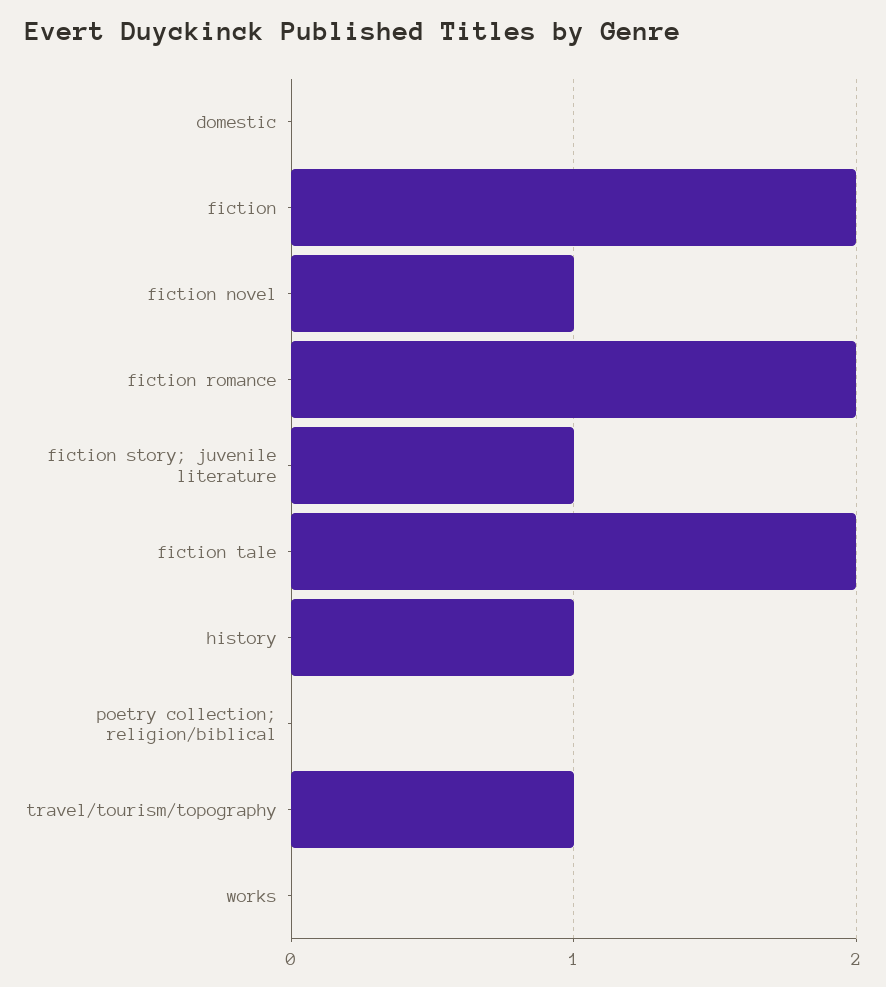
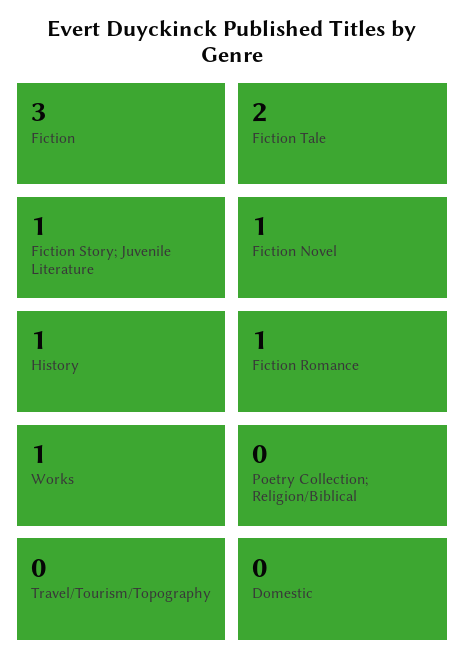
fiction: 2 -> 3
fiction romance: 2 -> 1
travel/tourism/topography: 1 -> 0
works: 0 -> 1

